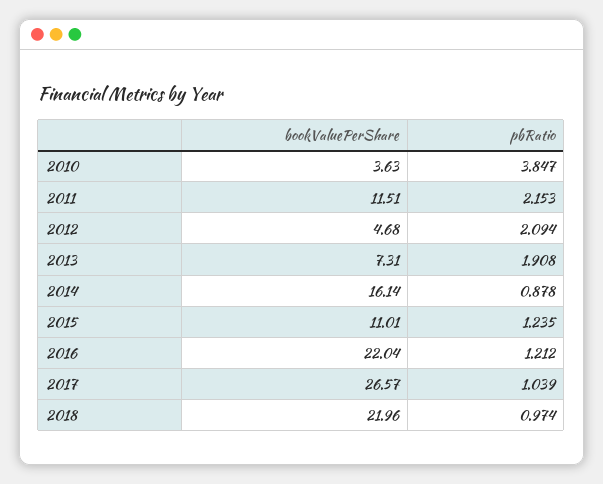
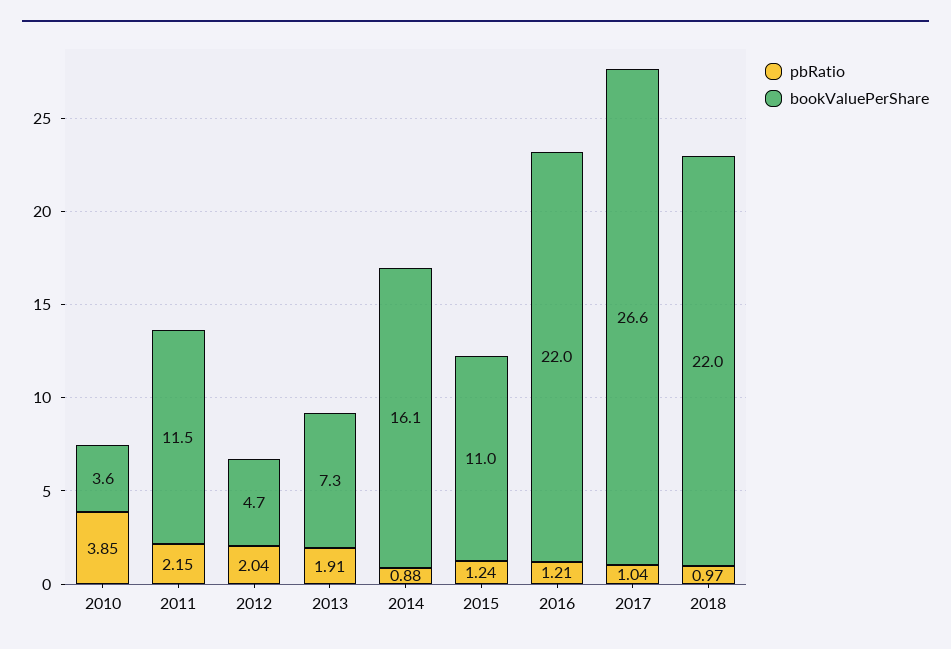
pbRatio, 2012: 2.094 -> 2.04

